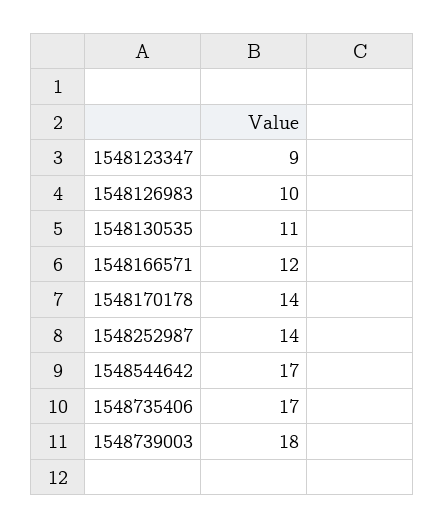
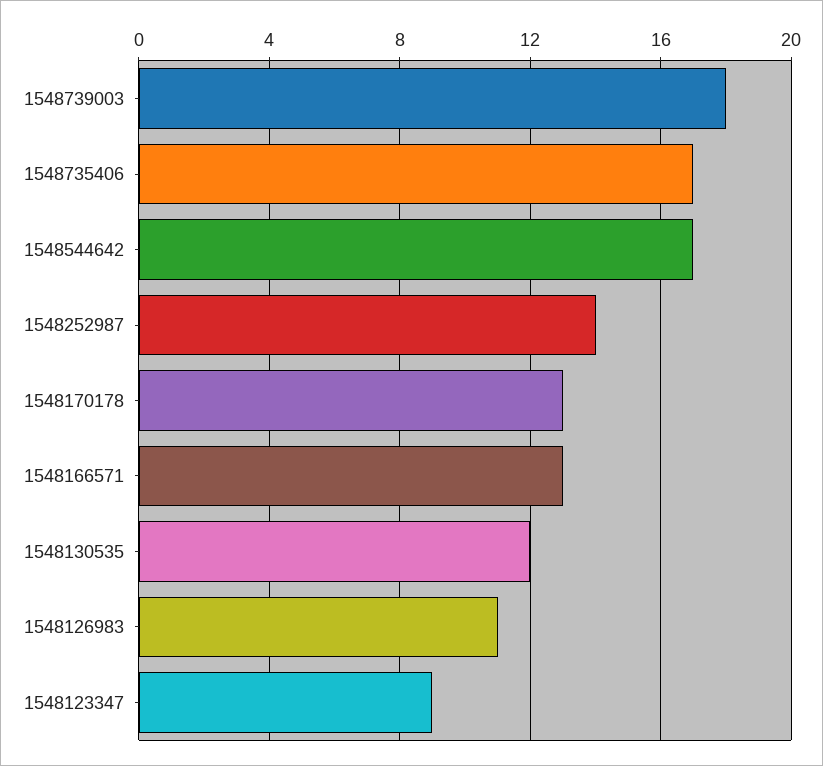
1548126983: 10 -> 11
1548130535: 11 -> 12
1548166571: 12 -> 13
1548170178: 14 -> 13

